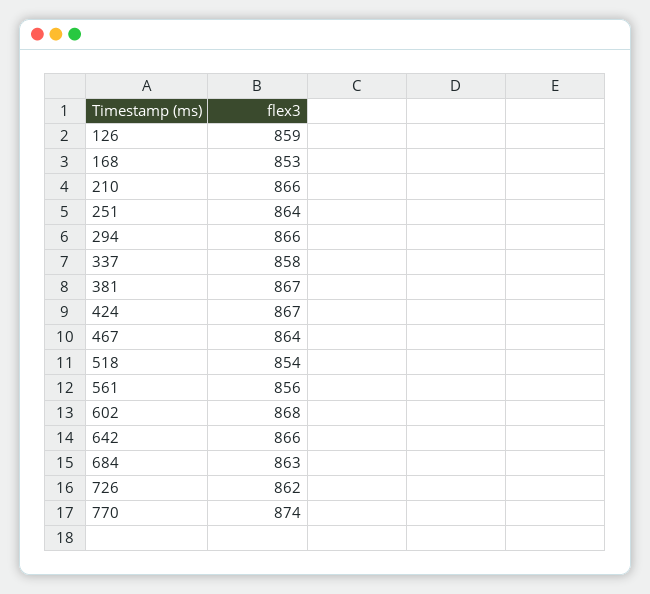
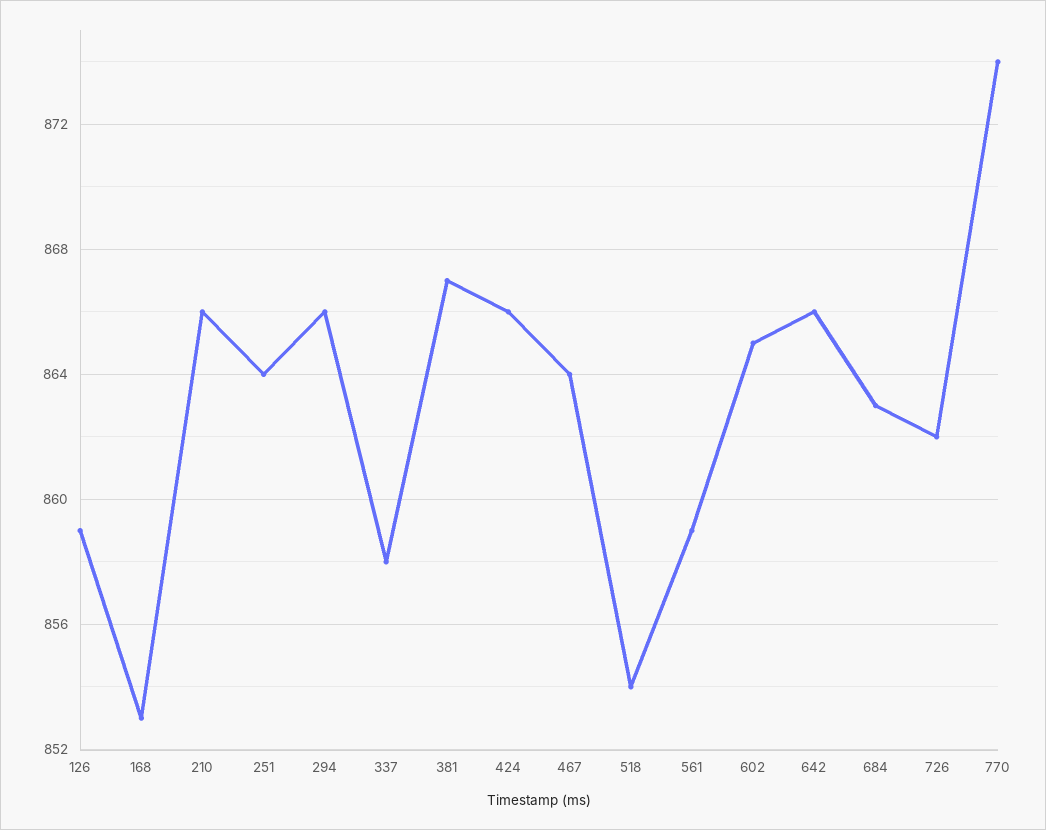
424: 867 -> 866
561: 856 -> 859
602: 868 -> 865

